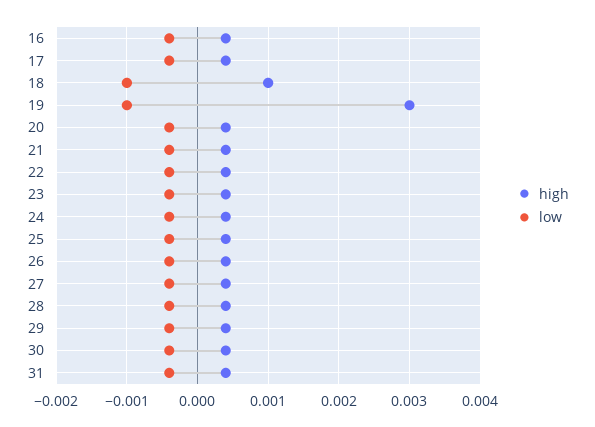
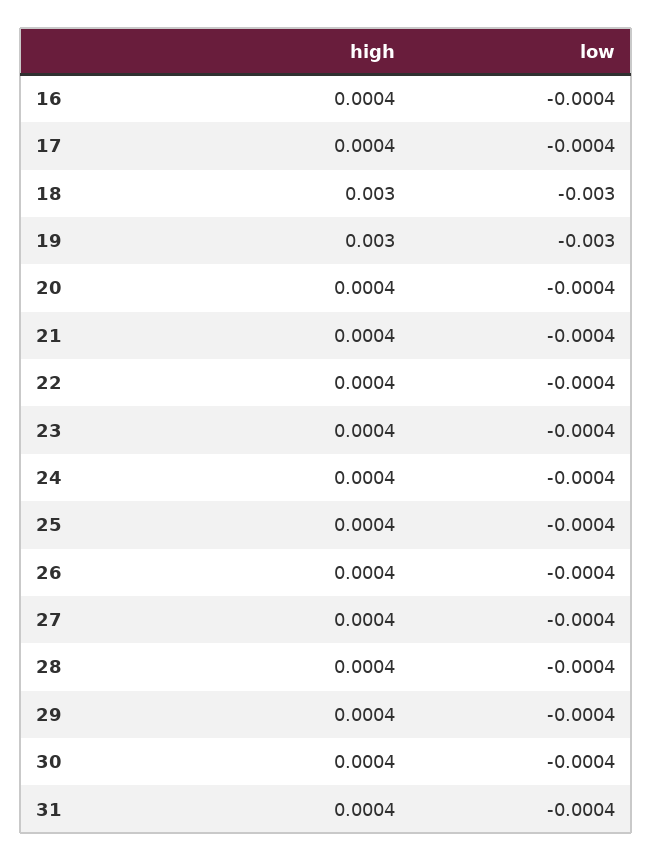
high, 18: 0.001 -> 0.003
low, 18: -0.001 -> -0.003
low, 19: -0.001 -> -0.003

